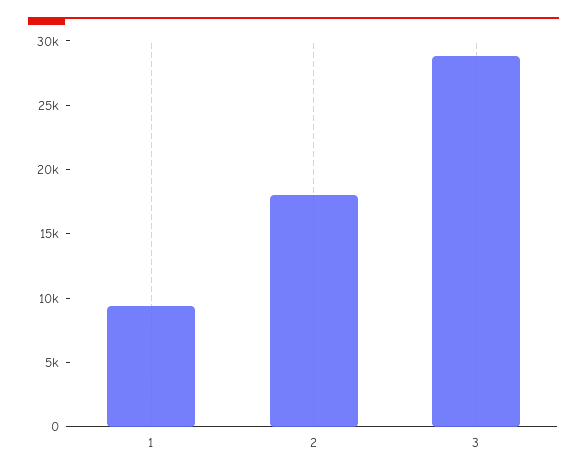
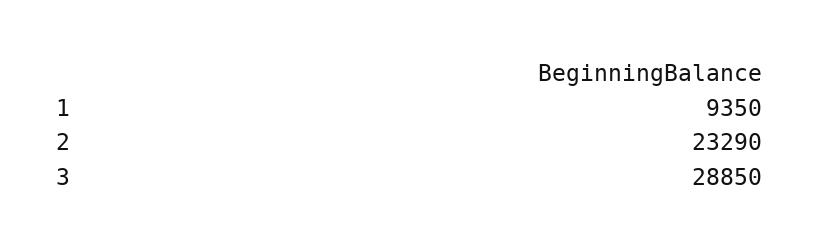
2: 18000 -> 23290

